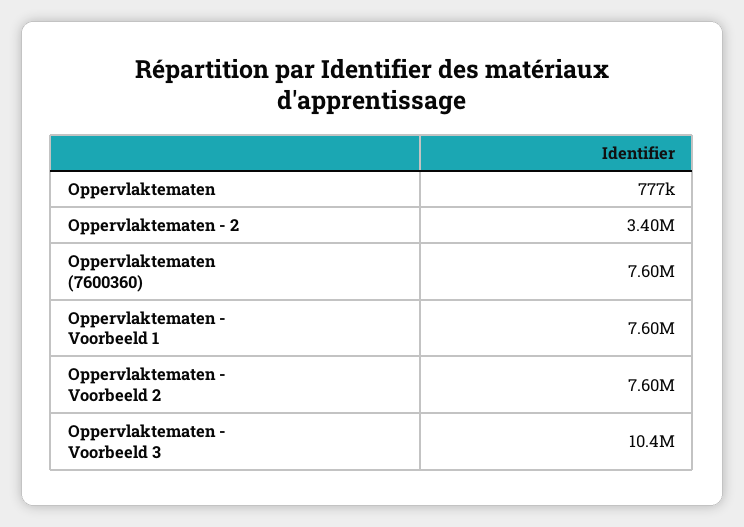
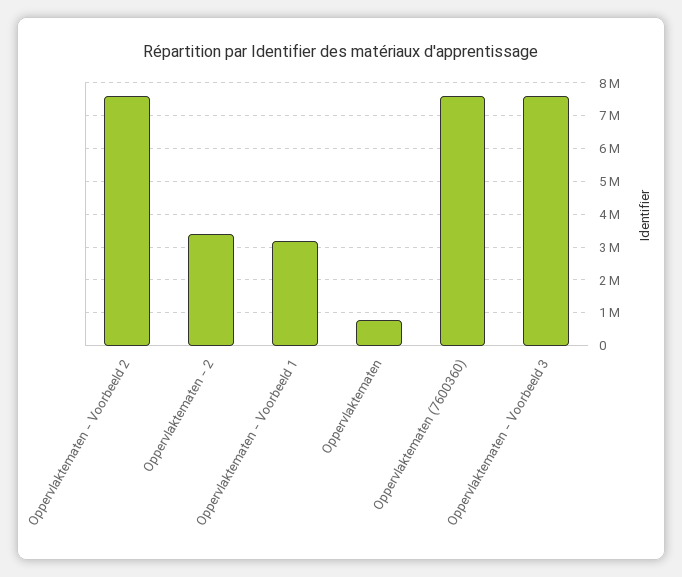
Oppervlaktematen - Voorbeeld 1: 7600000 -> 3200000
Oppervlaktematen - Voorbeeld 3: 10400000 -> 7600000

